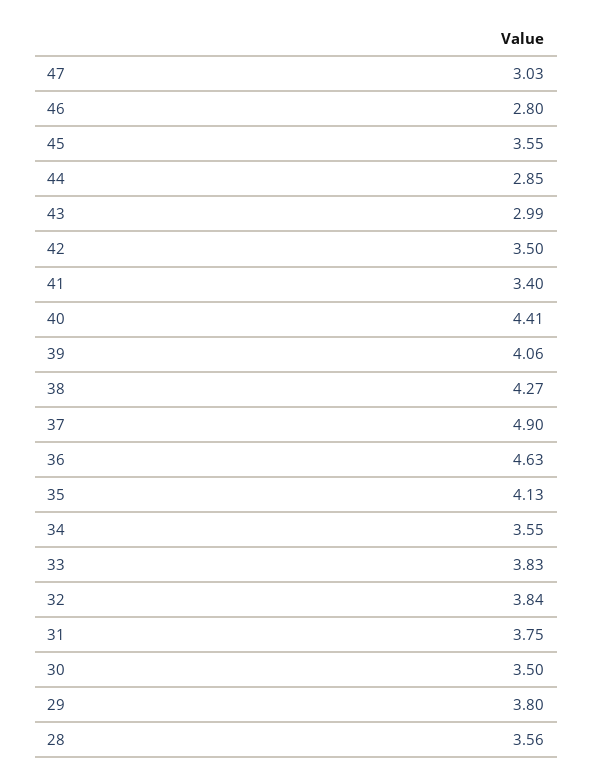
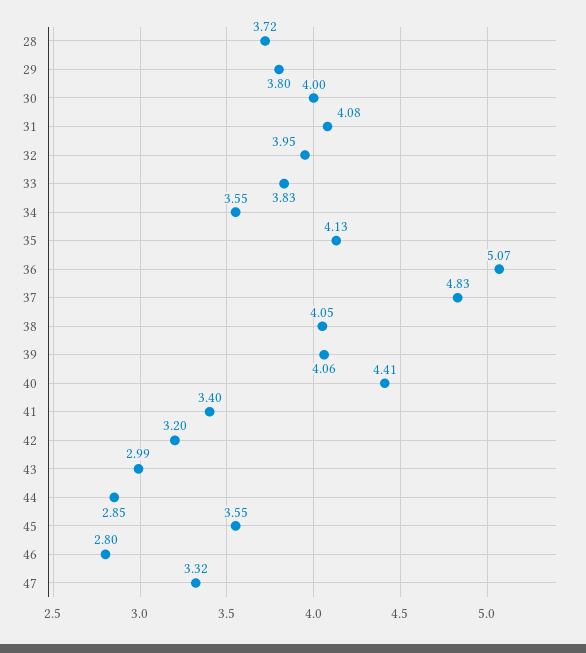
47: 3.03 -> 3.32
42: 3.5 -> 3.2
38: 4.27 -> 4.05
37: 4.9 -> 4.83
36: 4.63 -> 5.07
32: 3.84 -> 3.95
31: 3.75 -> 4.08
30: 3.5 -> 4
28: 3.56 -> 3.72

